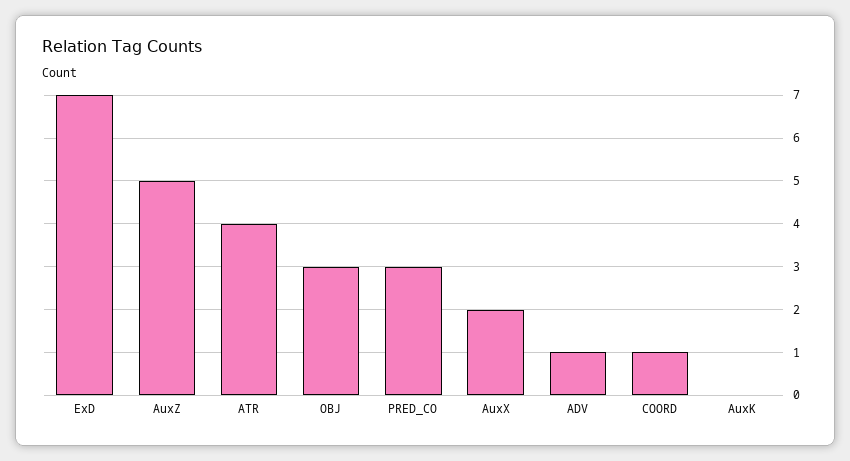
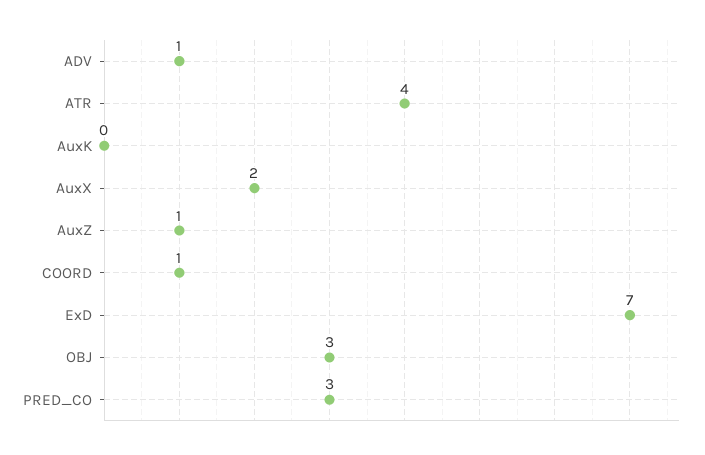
AuxZ: 5 -> 1

